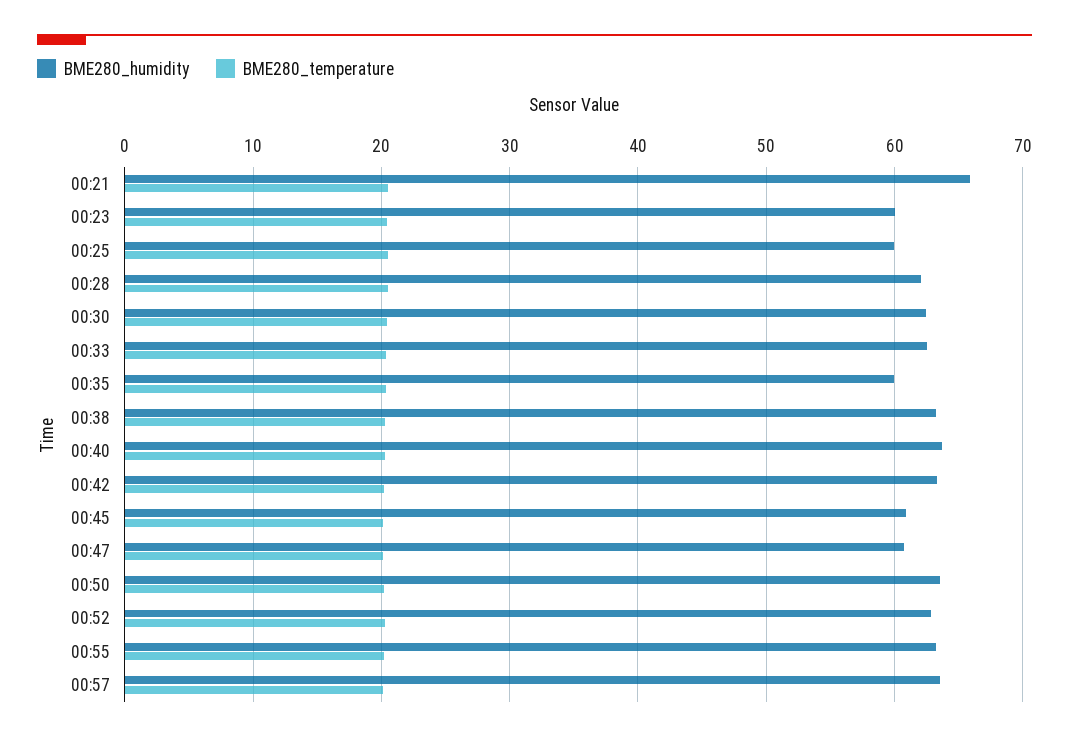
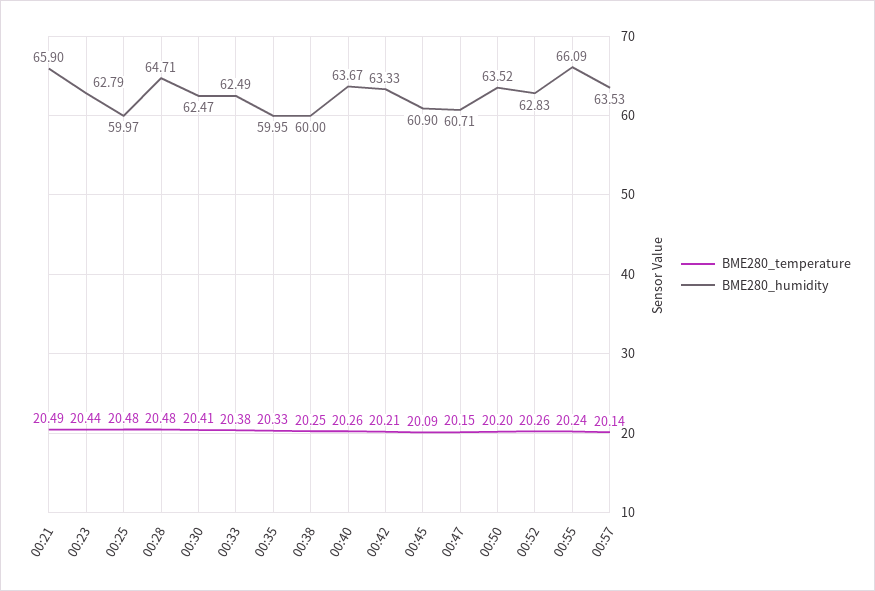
BME280_humidity, 00:23: 60 -> 62.79
BME280_humidity, 00:28: 62 -> 64.71
BME280_humidity, 00:38: 63 -> 60
BME280_humidity, 00:55: 63 -> 66.09

